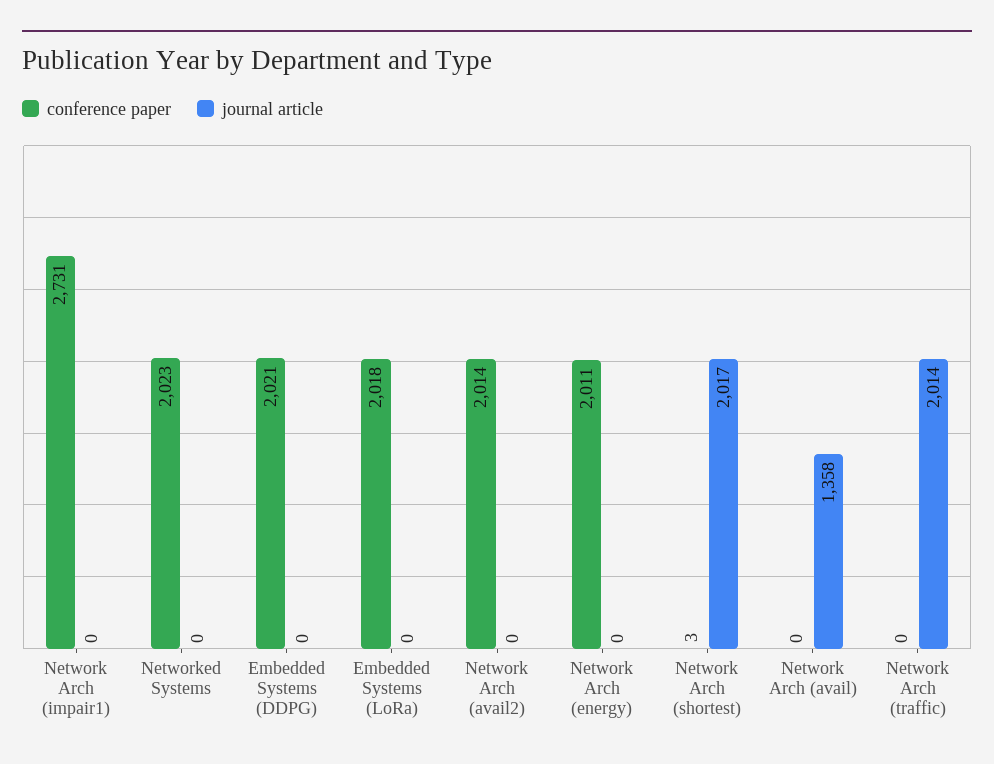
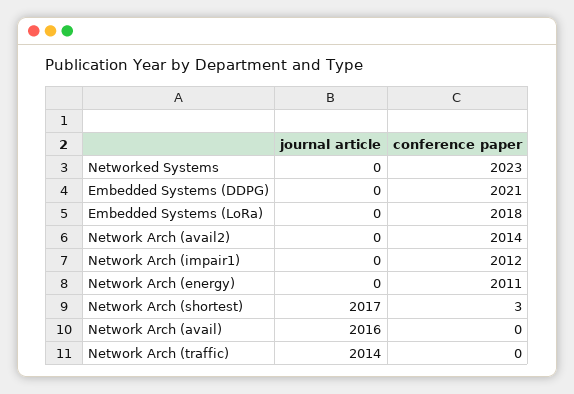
conference paper, Network Arch (impair1): 2731 -> 2012
journal article, Network Arch (avail): 1358 -> 2016

